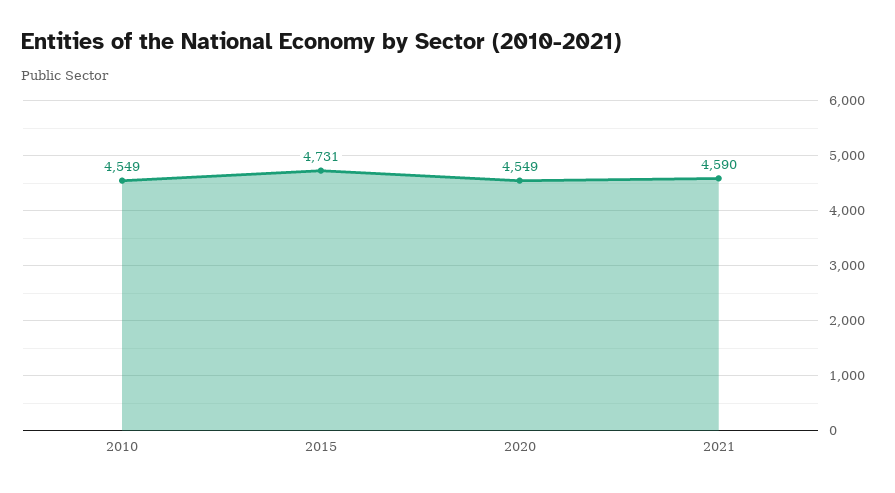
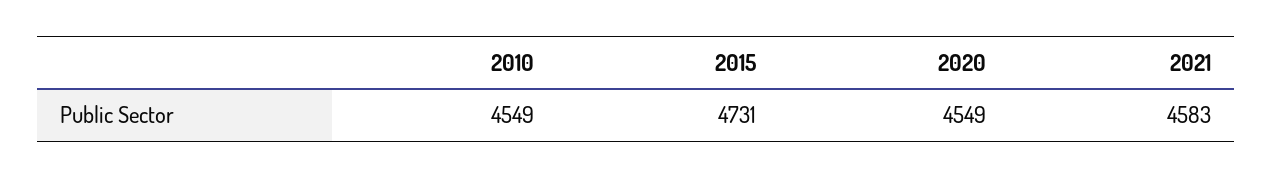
2021: 4590 -> 4583

